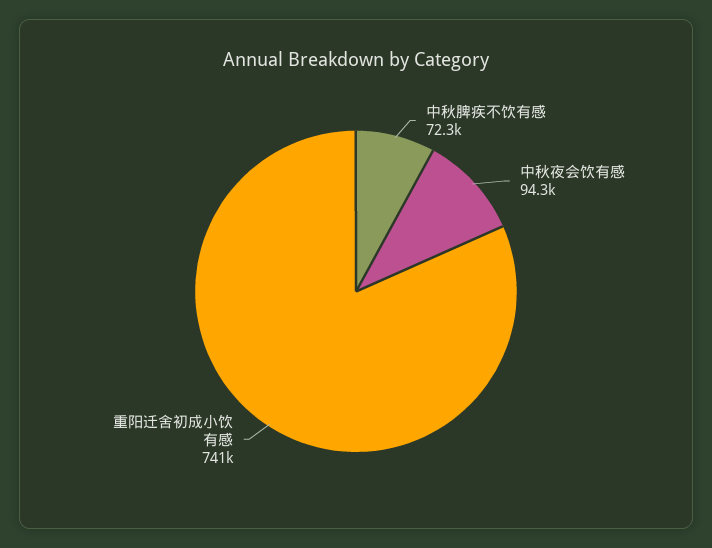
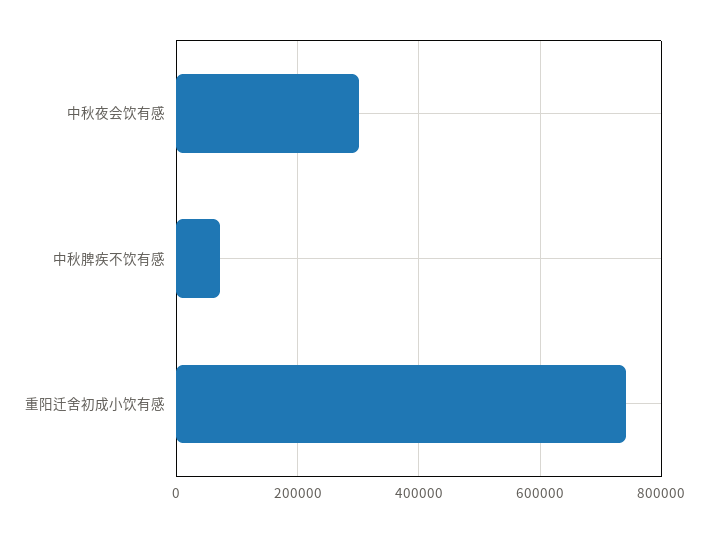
中秋夜会饮有感: 94300 -> 300000

